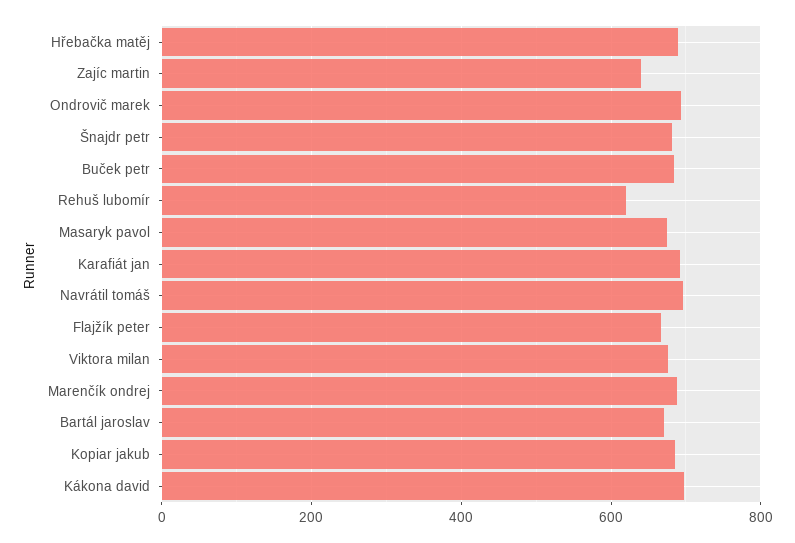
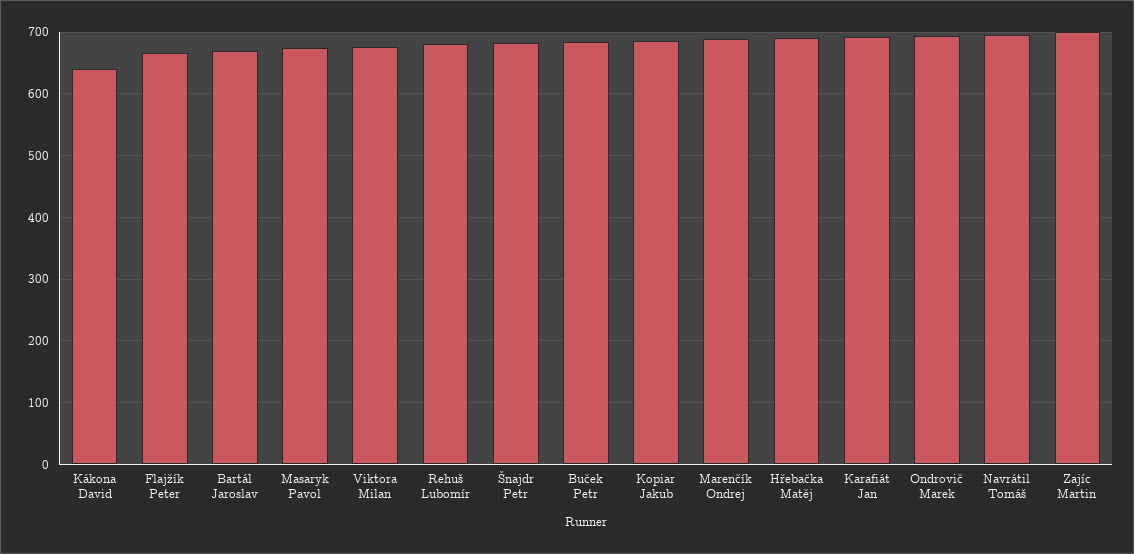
Zajíc martin: 640 -> 700
Rehuš lubomír: 620 -> 680
Kákona david: 700 -> 640

